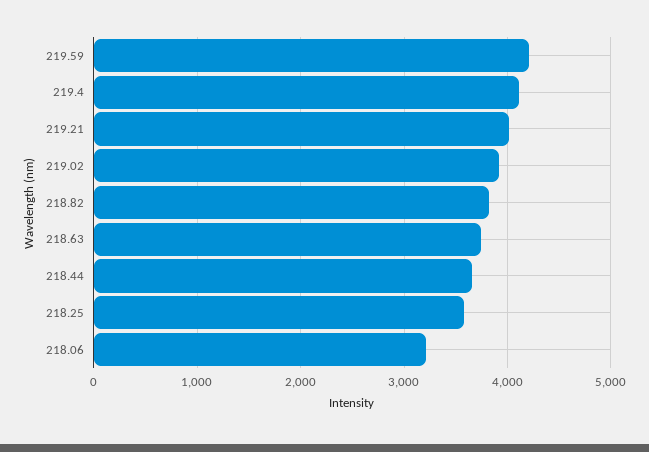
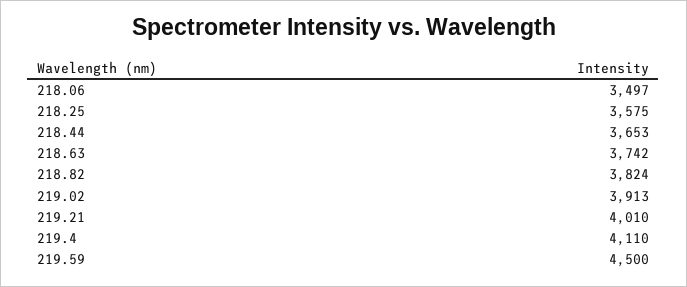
219.59: 4200 -> 4500
218.06: 3200 -> 3497

